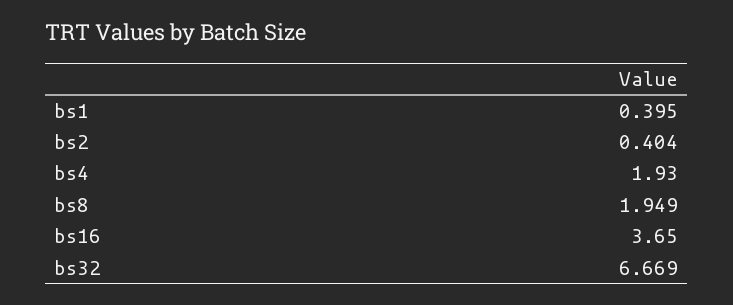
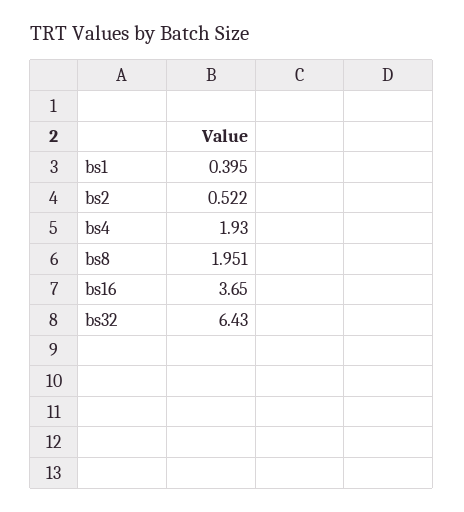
bs2: 0.404 -> 0.522
bs8: 1.949 -> 1.951
bs32: 6.669 -> 6.43

